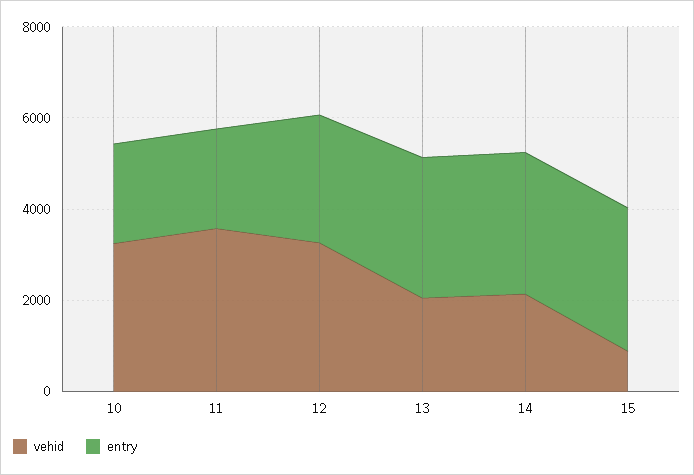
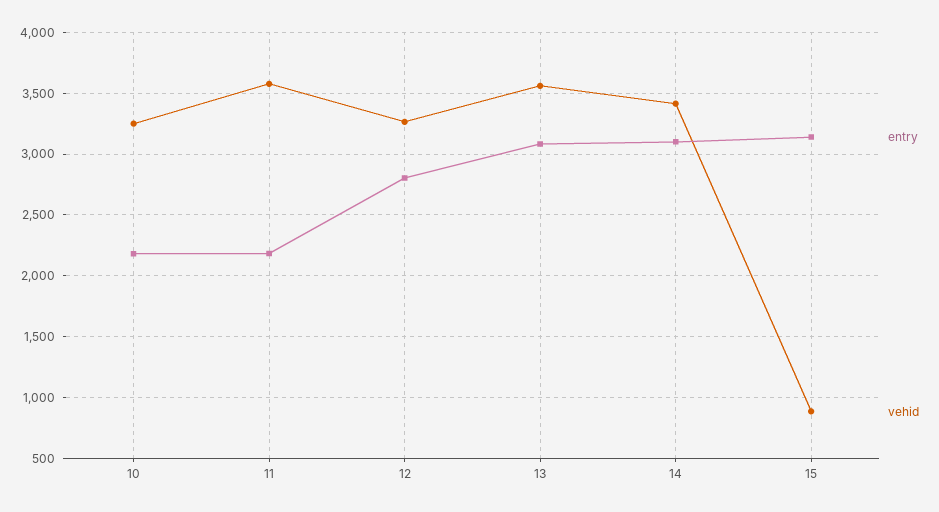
vehid, 13: 2000 -> 3550
vehid, 14: 2000 -> 3400

